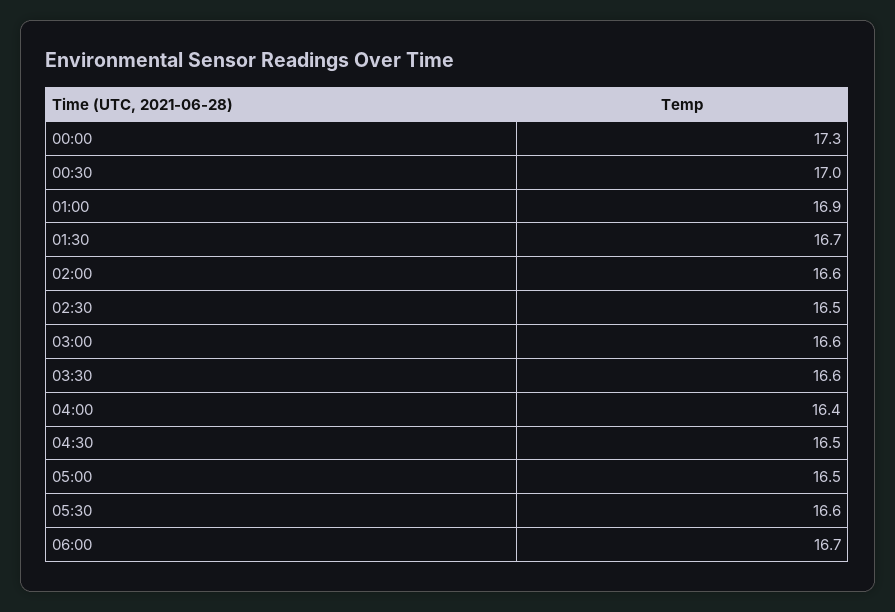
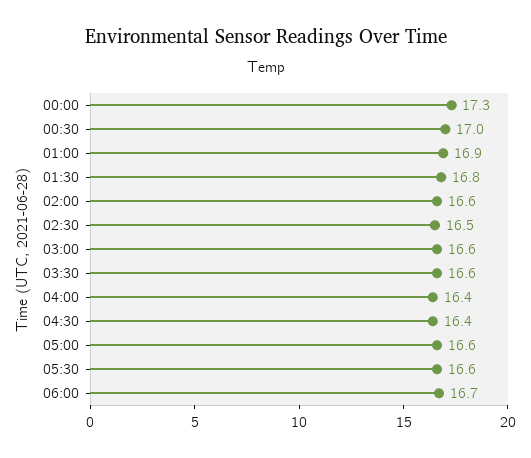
01:30: 16.7 -> 16.8
04:30: 16.5 -> 16.4
05:00: 16.5 -> 16.6

